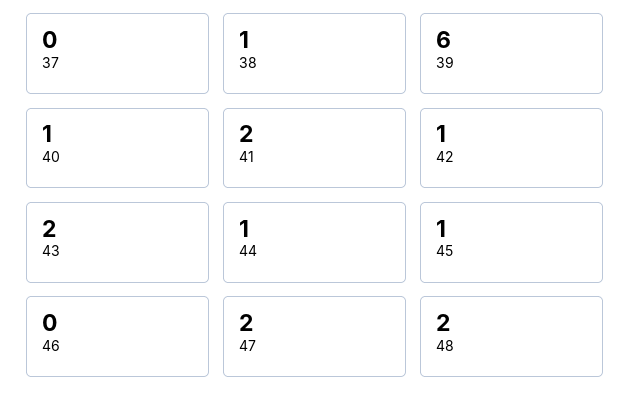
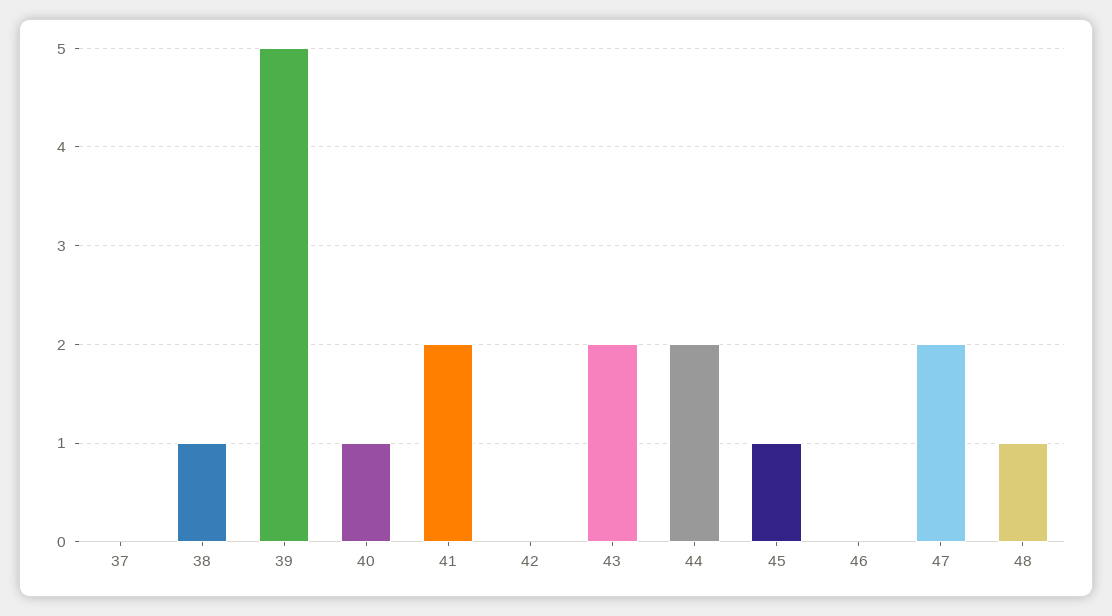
39: 6 -> 5
42: 1 -> 0
44: 1 -> 2
48: 2 -> 1

